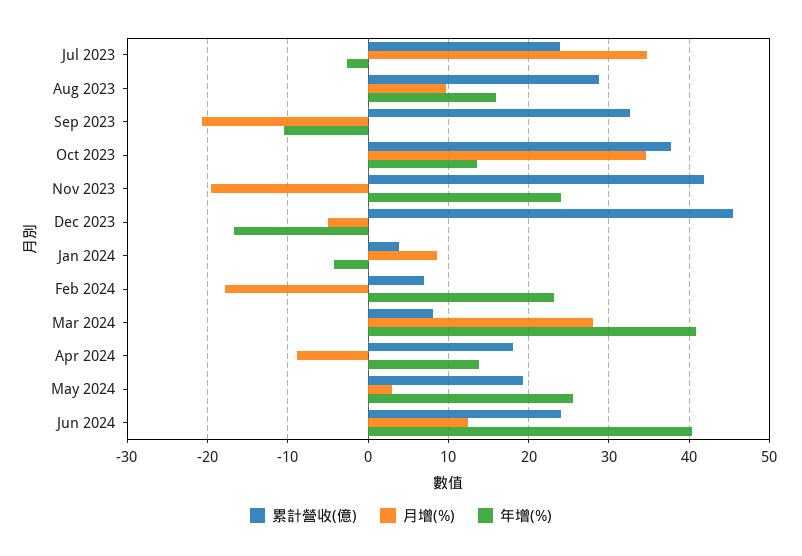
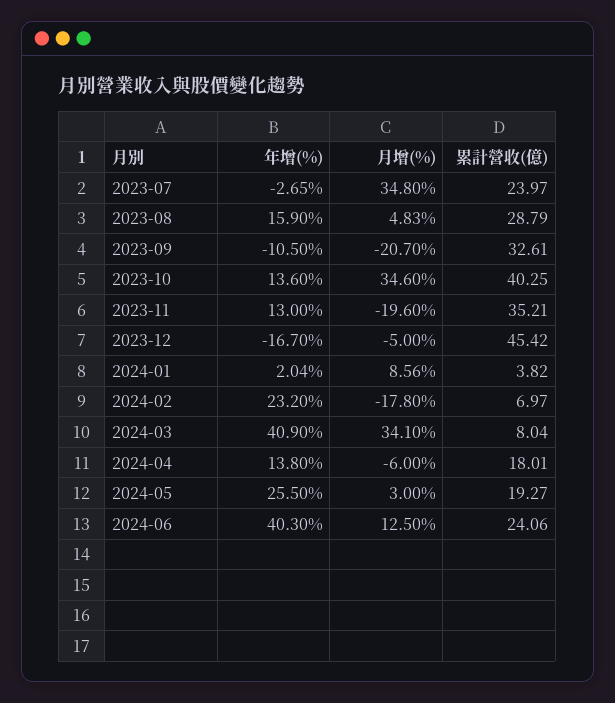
月增(%), Aug 2023: 10 -> 4.83
累計營收(億), Oct 2023: 38 -> 40.25
累計營收(億), Nov 2023: 42 -> 35.21
年增(%), Nov 2023: 24 -> 13
年增(%), Jan 2024: -4 -> 2.04
月增(%), Mar 2024: 28 -> 34.1
月增(%), Apr 2024: -9 -> -6

